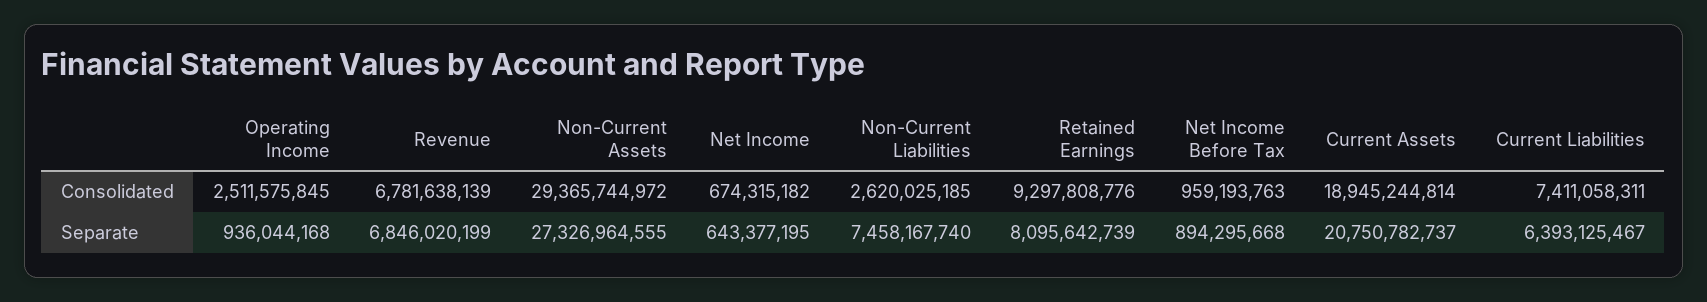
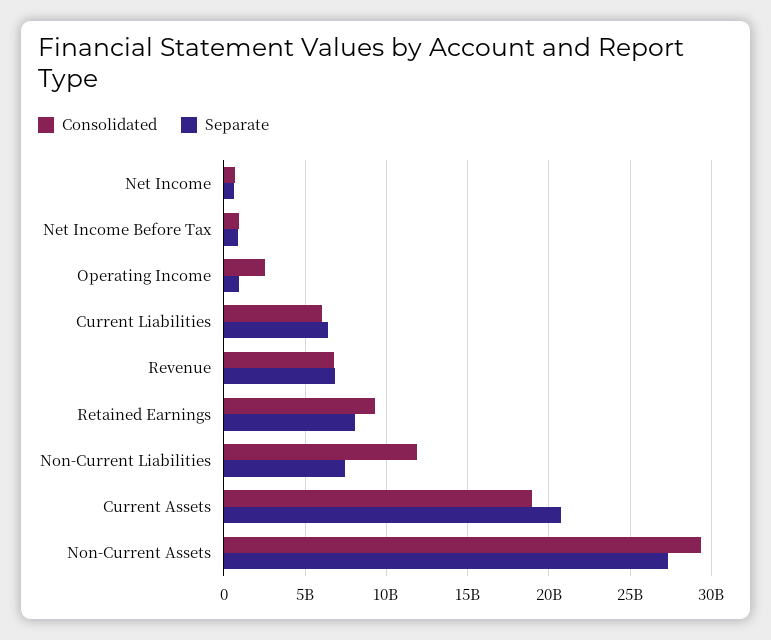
Consolidated, Non-Current Liabilities: 2620025185 -> 12000000000
Consolidated, Current Liabilities: 7411058311 -> 6000000000

